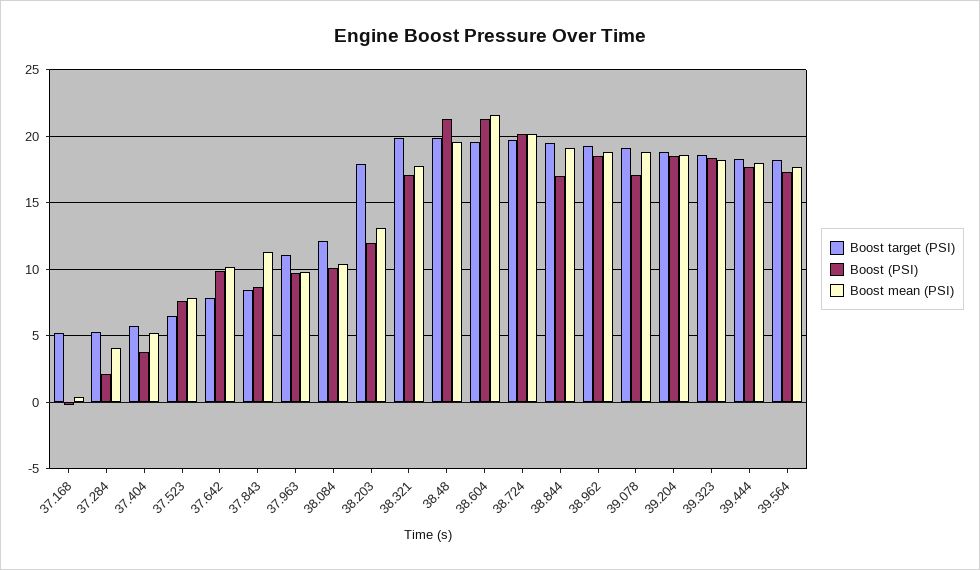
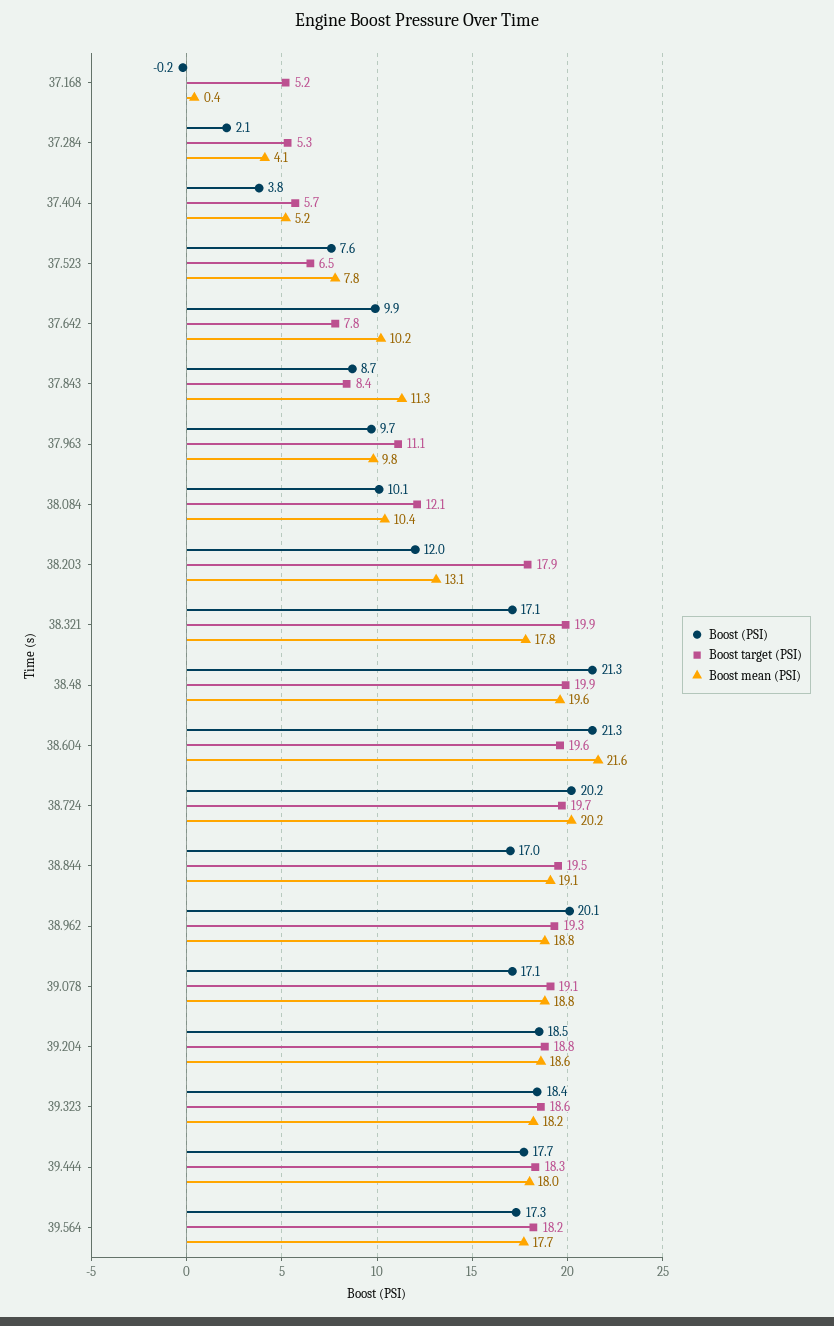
Boost (PSI), 38.962: 18.5 -> 20.1

